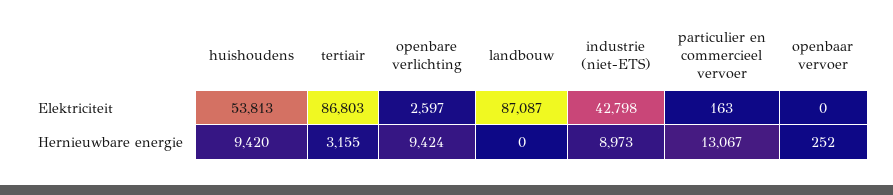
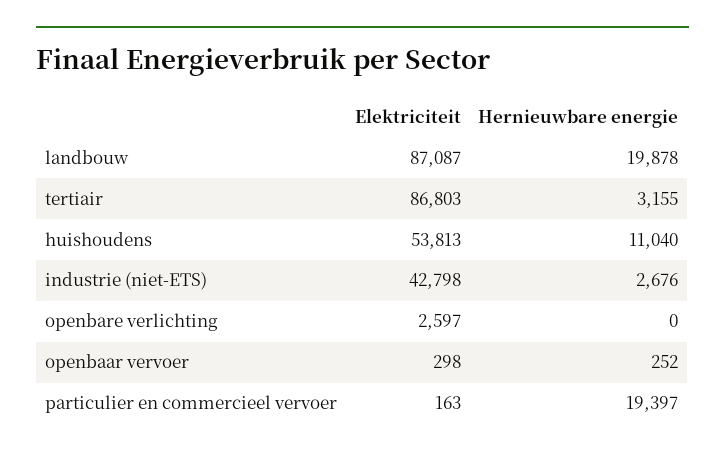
openbaar vervoer, Elektriciteit: 0 -> 298
huishoudens, Hernieuwbare energie: 9420 -> 11040
openbare verlichting, Hernieuwbare energie: 9424 -> 0
landbouw, Hernieuwbare energie: 0 -> 19878
industrie (niet-ETS), Hernieuwbare energie: 8973 -> 2676
particulier en commercieel vervoer, Hernieuwbare energie: 13067 -> 19397

